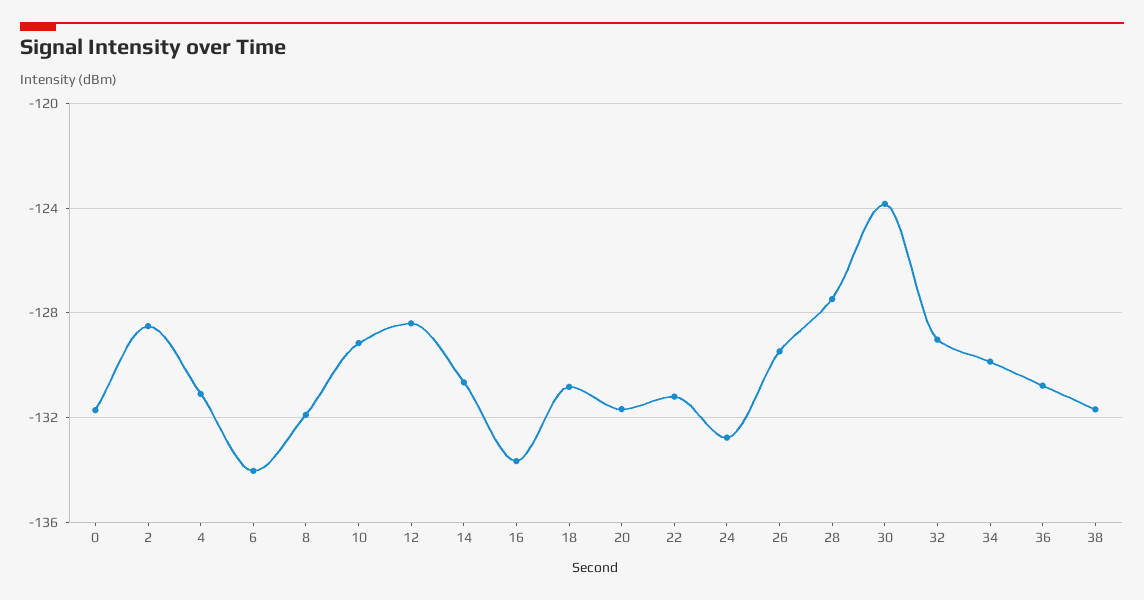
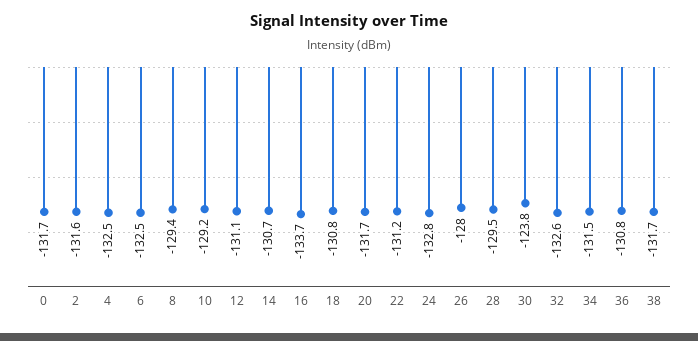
2: -128.5 -> -131.6
4: -131 -> -132.5
6: -134 -> -132.5
8: -132 -> -129.4
12: -128.5 -> -131.1
26: -129.5 -> -128
28: -127.5 -> -129.5
32: -129 -> -132.6
34: -130 -> -131.5

